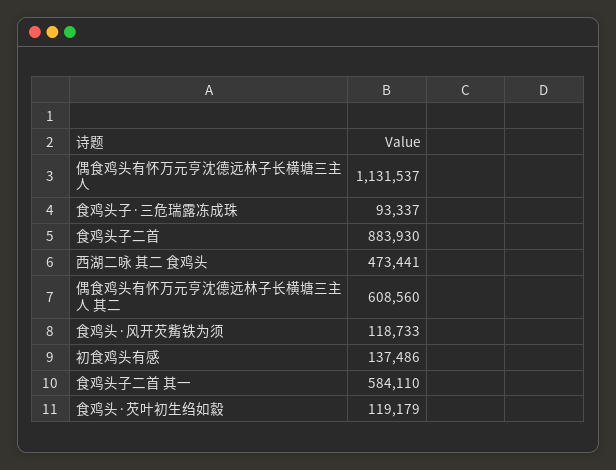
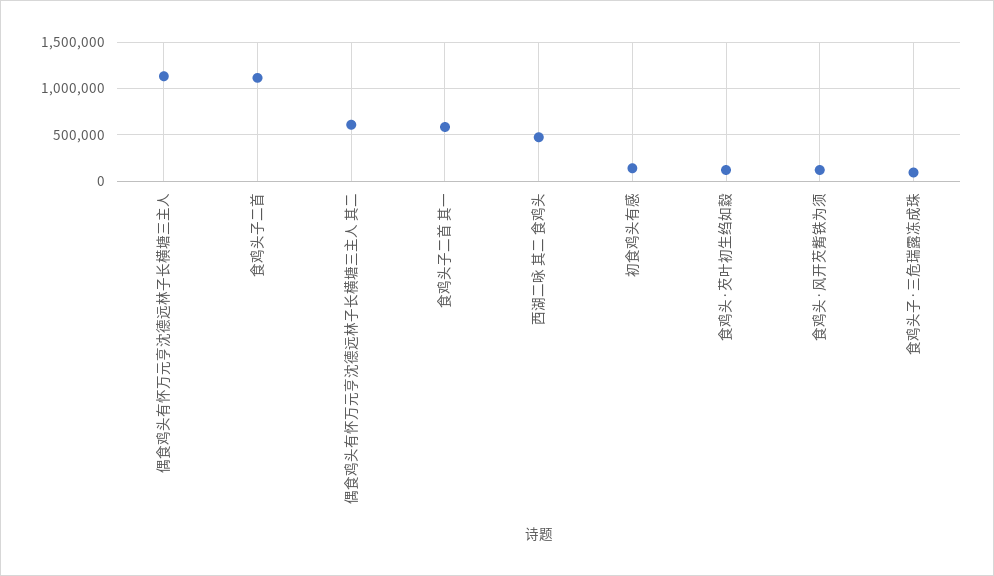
食鸡头子二首: 883930 -> 1100000

